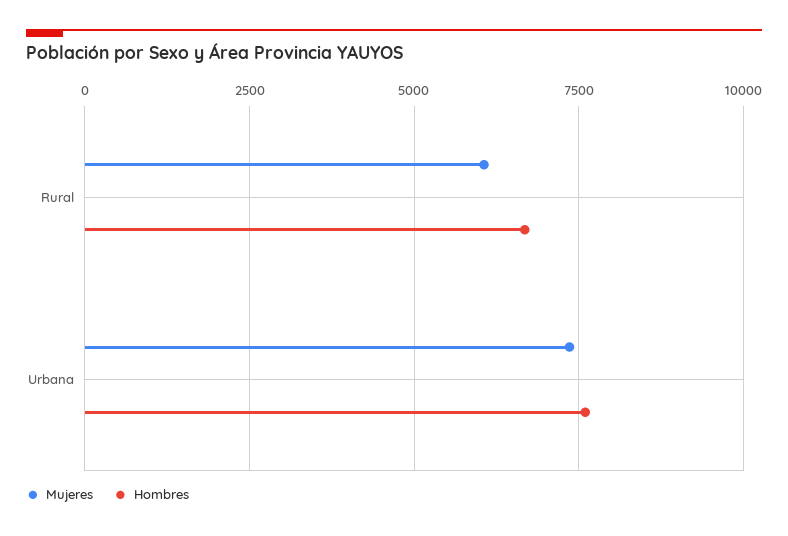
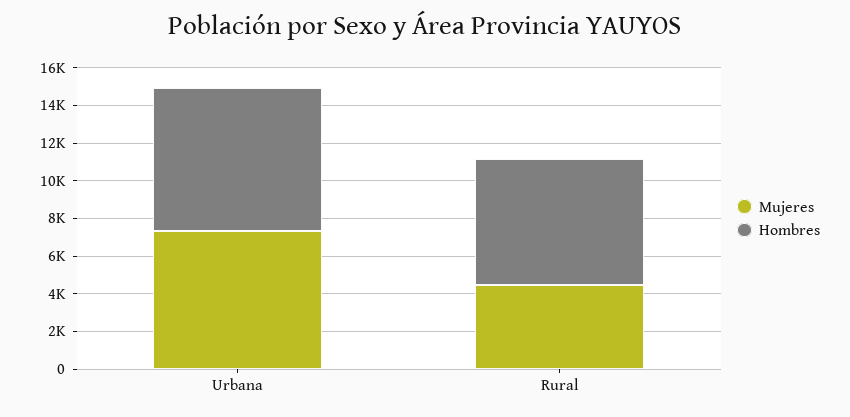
Mujeres, Rural: 6000 -> 4500

